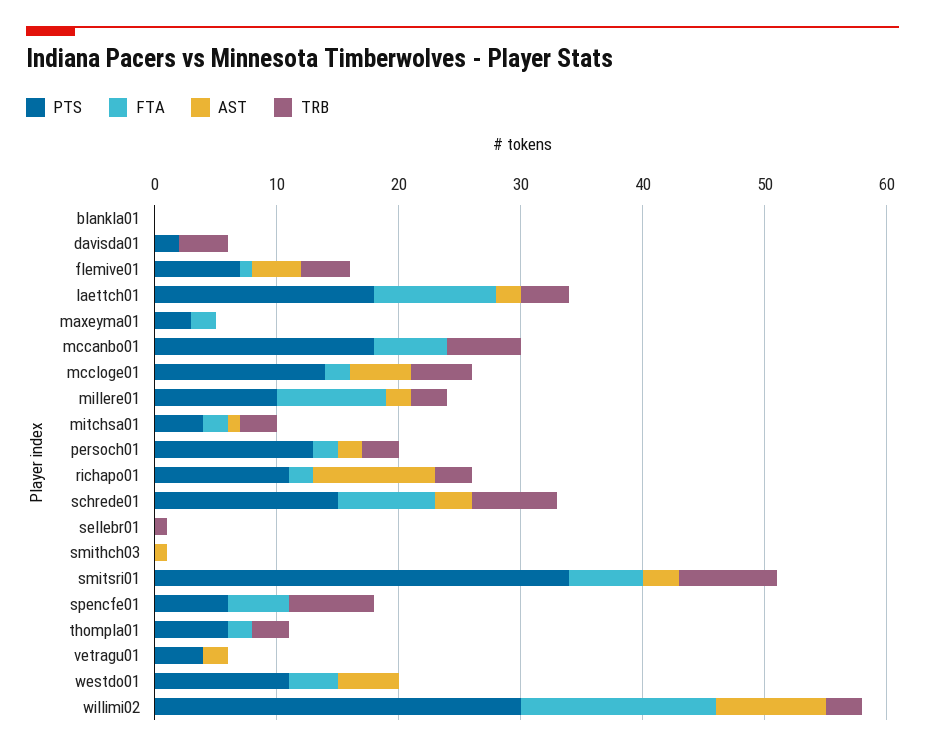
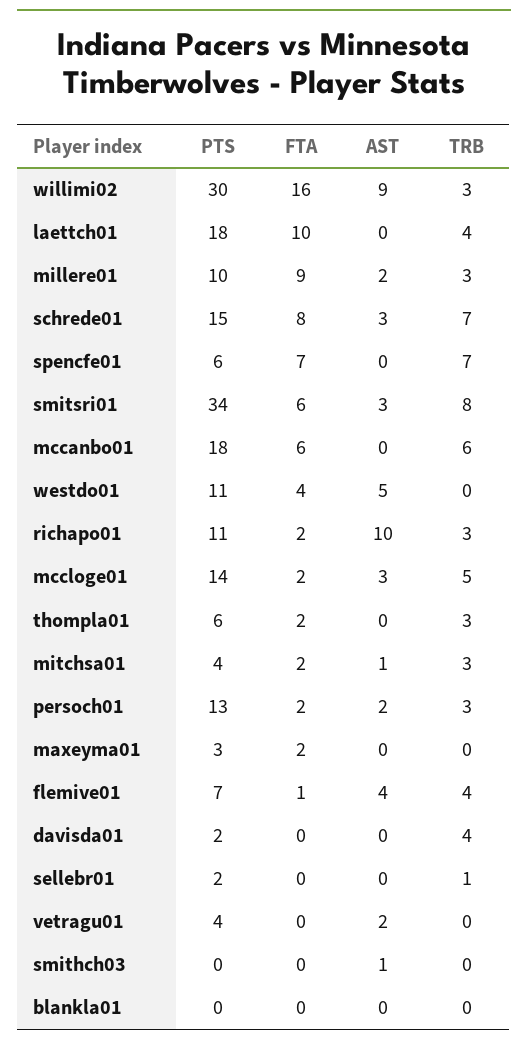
AST, laettch01: 2 -> 0
AST, mccloge01: 5 -> 3
PTS, sellebr01: 0 -> 2
FTA, spencfe01: 5 -> 7

